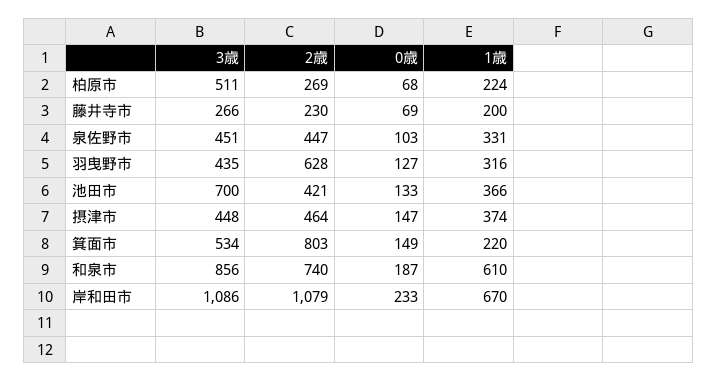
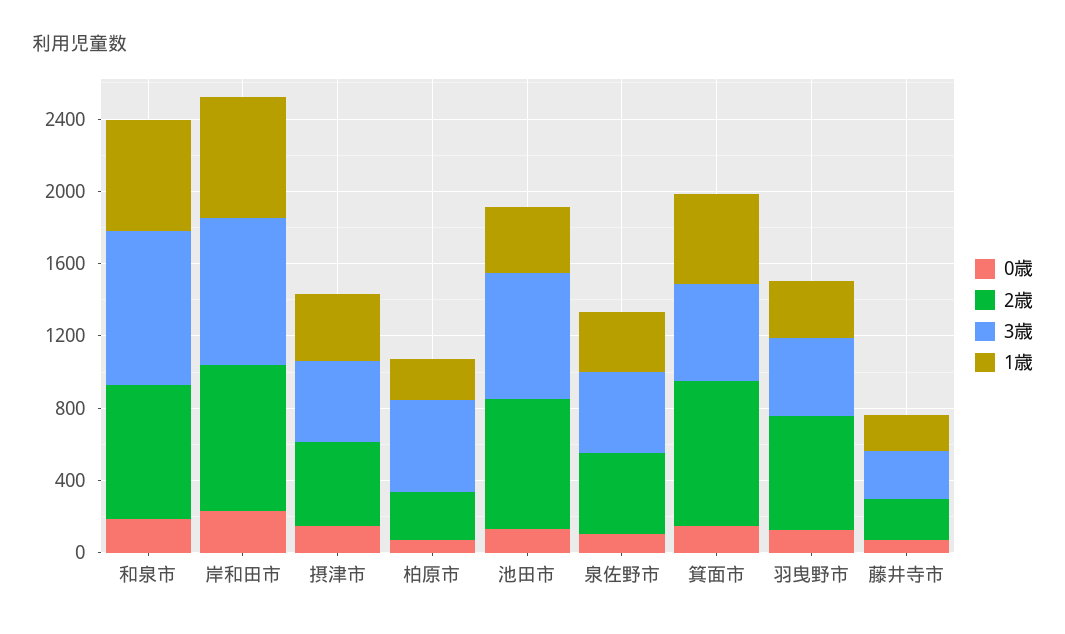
2歳, 池田市: 421 -> 700
1歳, 箕面市: 220 -> 500
3歳, 岸和田市: 1086 -> 800
2歳, 岸和田市: 1079 -> 800

